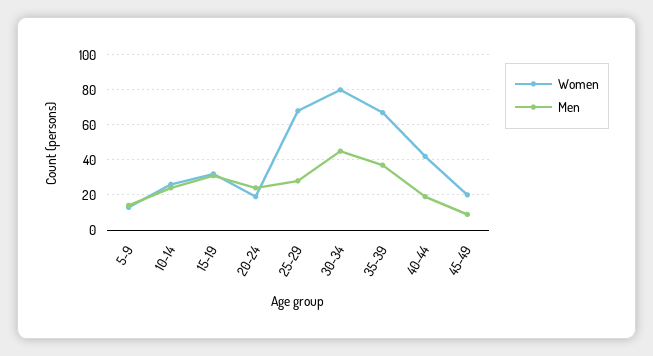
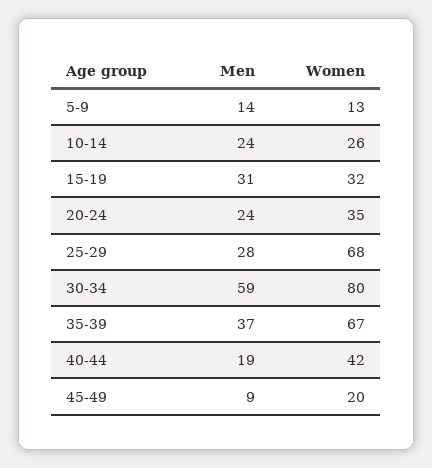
Women, 20-24: 20 -> 35
Men, 30-34: 45 -> 59

